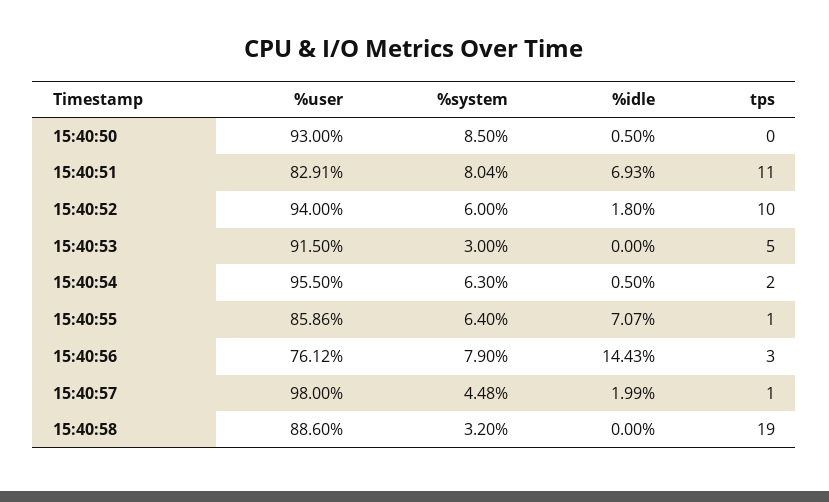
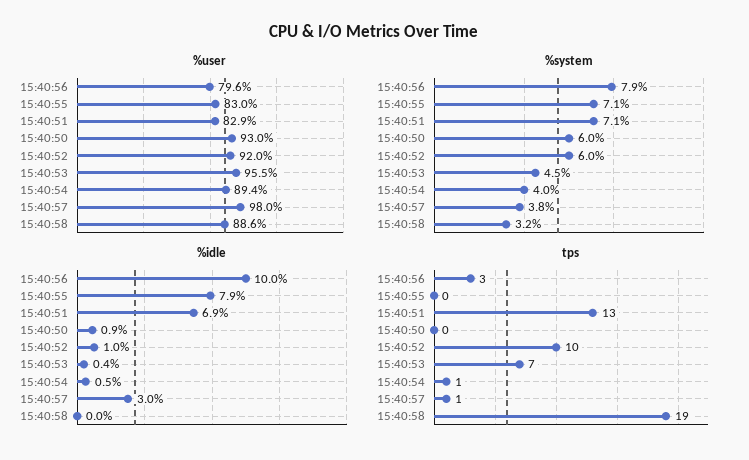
%system, 15:40:50: 8.5 -> 6
%idle, 15:40:50: 0.5 -> 0.9
%system, 15:40:51: 8.04 -> 7.1
tps, 15:40:51: 11 -> 13
%user, 15:40:52: 94 -> 92
%idle, 15:40:52: 1.8 -> 1
%user, 15:40:53: 91.5 -> 95.5
%system, 15:40:53: 3 -> 4.5
%idle, 15:40:53: 0 -> 0.4
tps, 15:40:53: 5 -> 7
%user, 15:40:54: 95.5 -> 89.4
%system, 15:40:54: 6.3 -> 4
tps, 15:40:54: 2 -> 1
%user, 15:40:55: 85.86 -> 83
%system, 15:40:55: 6.4 -> 7.1
%idle, 15:40:55: 7.07 -> 7.9
tps, 15:40:55: 1 -> 0
%user, 15:40:56: 76.12 -> 79.6
%idle, 15:40:56: 14.43 -> 10
%system, 15:40:57: 4.48 -> 3.8
%idle, 15:40:57: 1.99 -> 3

